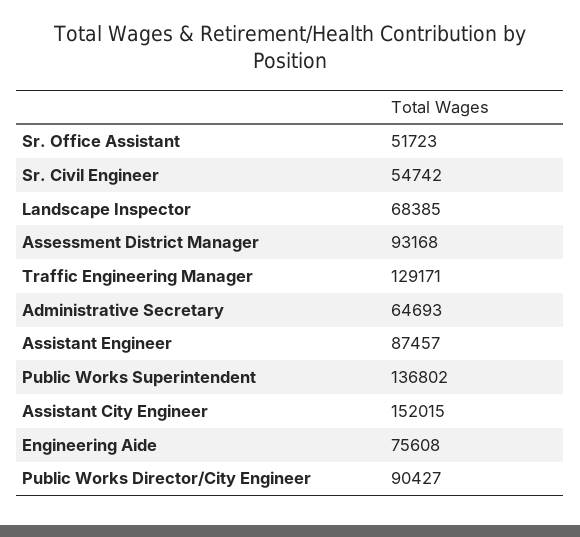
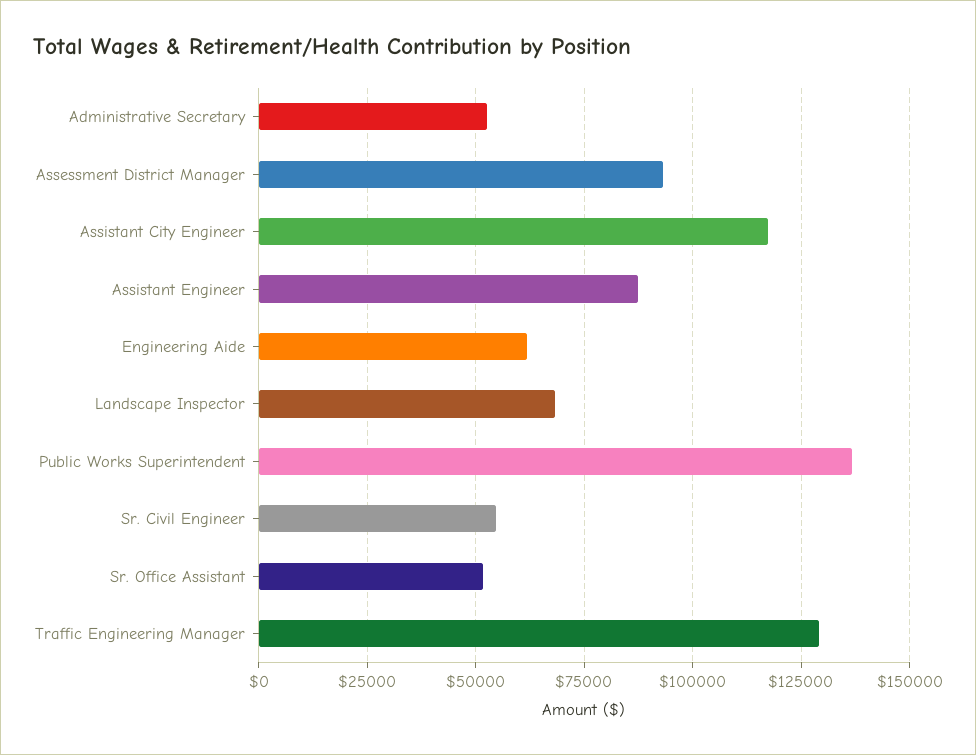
Administrative Secretary: 64693 -> 52500
Assistant City Engineer: 152015 -> 117500
Engineering Aide: 75608 -> 62500
Public Works Director/City Engineer: 90427 -> none

